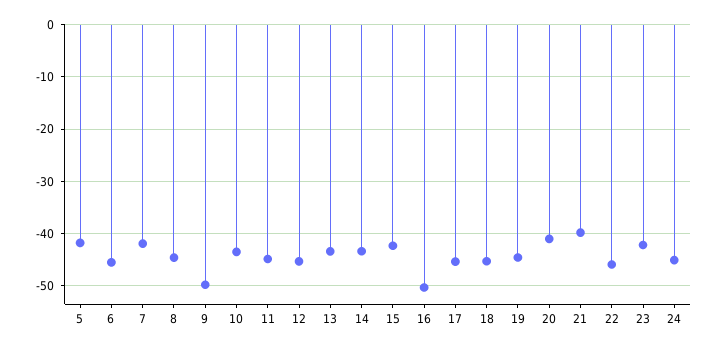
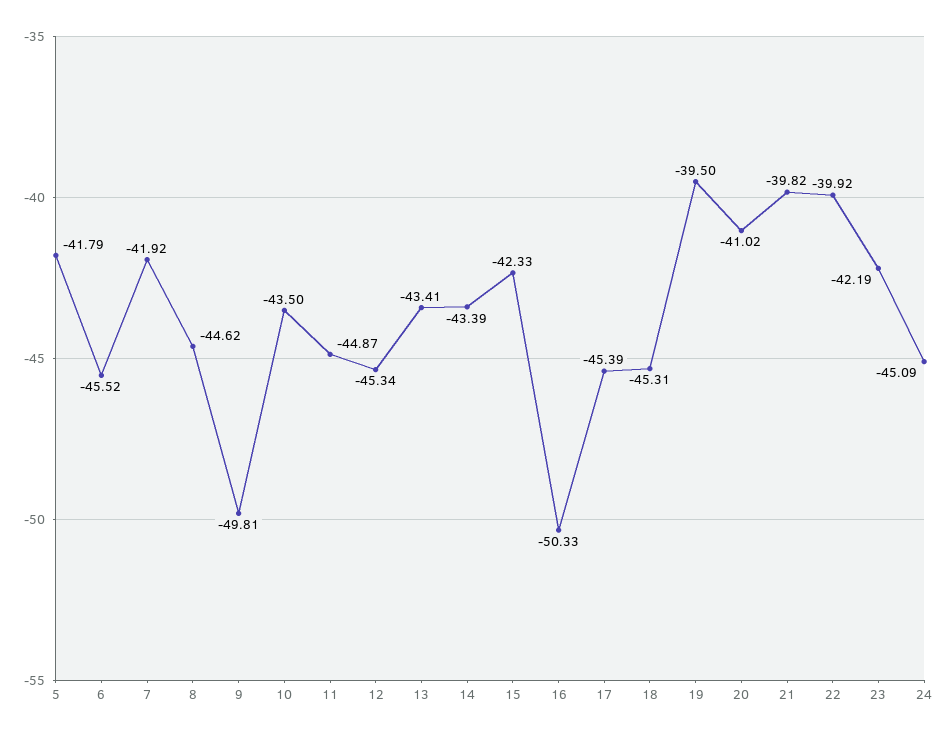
19: -44 -> -39.5
22: -46 -> -39.92

